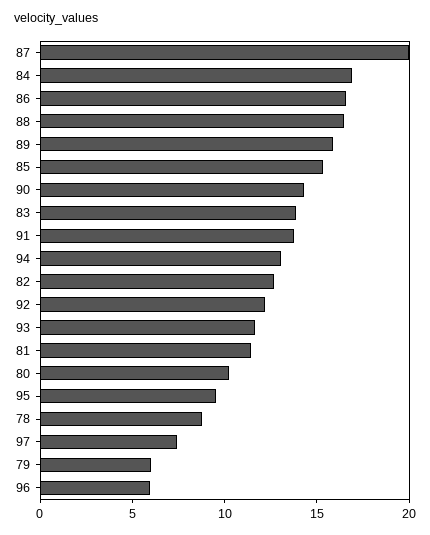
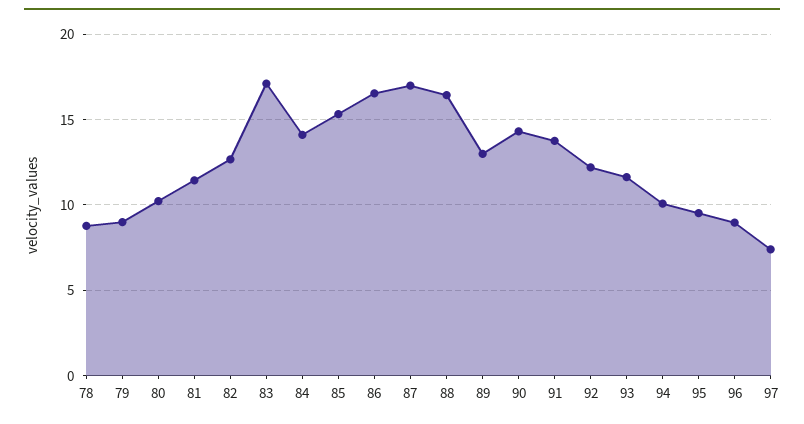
87: 20 -> 17
84: 17 -> 14
89: 16 -> 13
83: 14 -> 17
94: 13 -> 10
79: 6 -> 9
96: 6 -> 9

